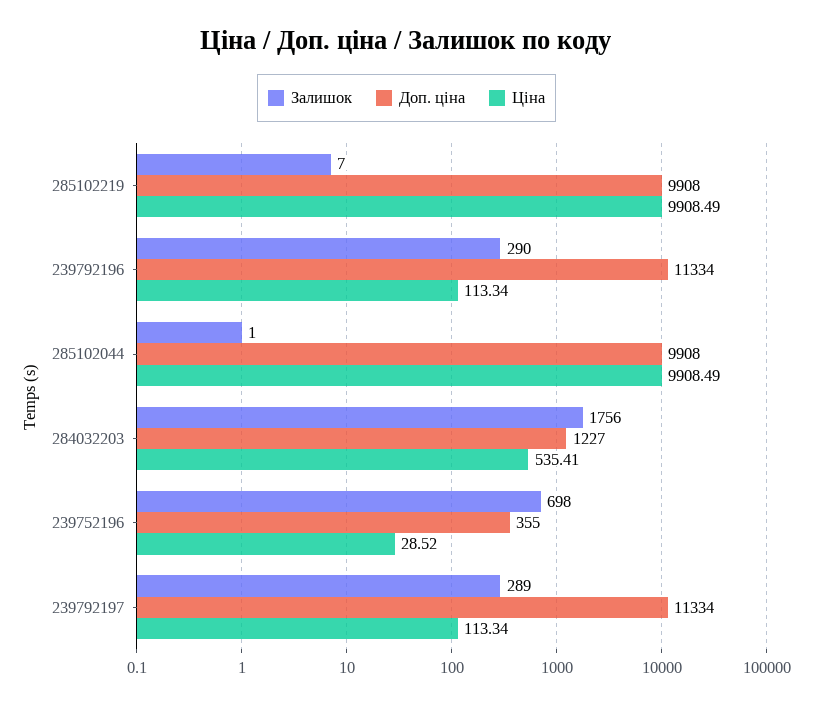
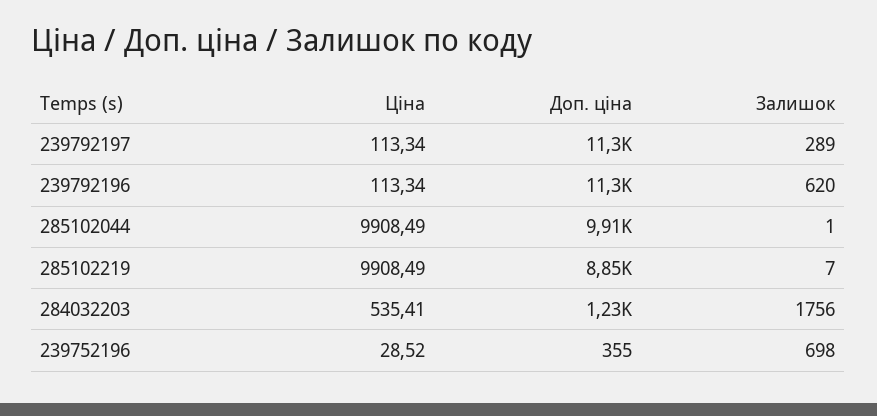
Доп. ціна, 285102219: 9908 -> 8850
Залишок, 239792196: 290 -> 620

